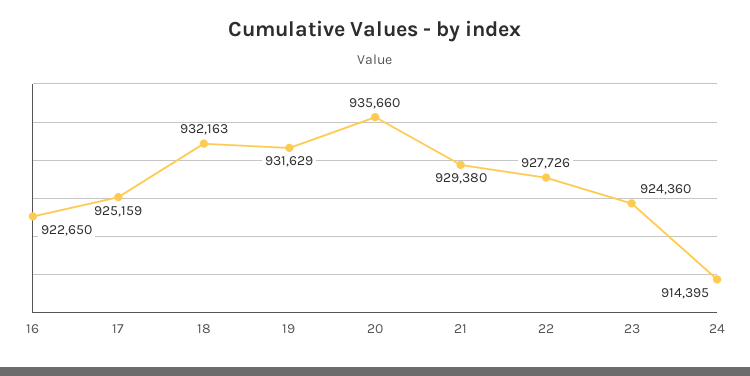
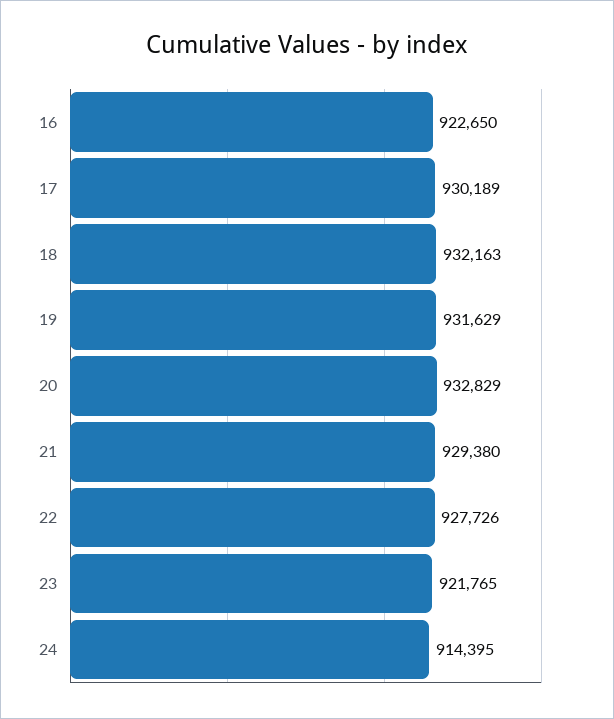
17: 925159 -> 930189
20: 935660 -> 932829
23: 924360 -> 921765

